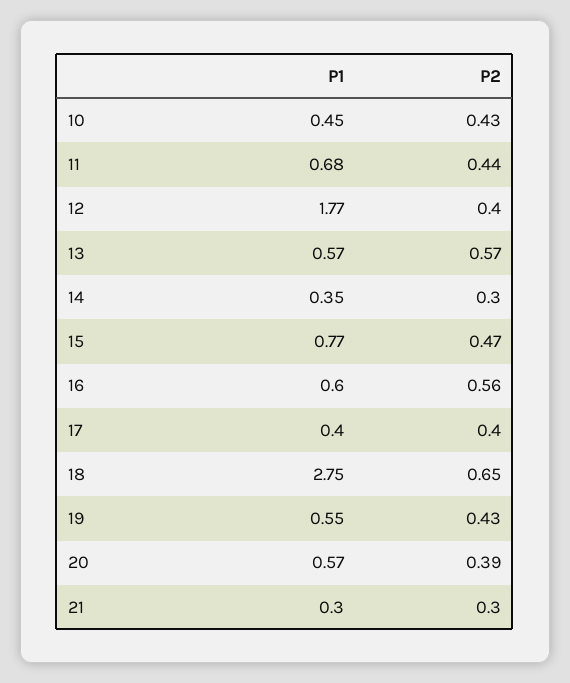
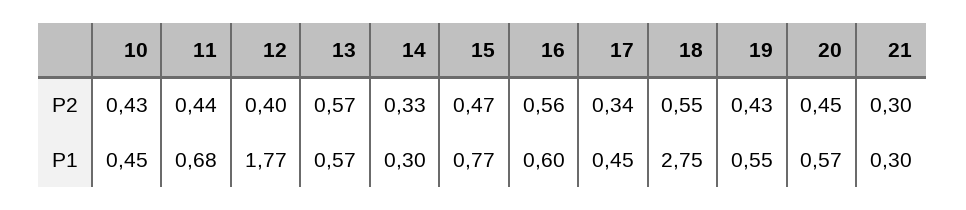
P1, 14: 0.35 -> 0.3
P2, 14: 0.3 -> 0.33
P1, 17: 0.4 -> 0.45
P2, 17: 0.4 -> 0.34
P2, 18: 0.65 -> 0.55
P2, 20: 0.39 -> 0.45

